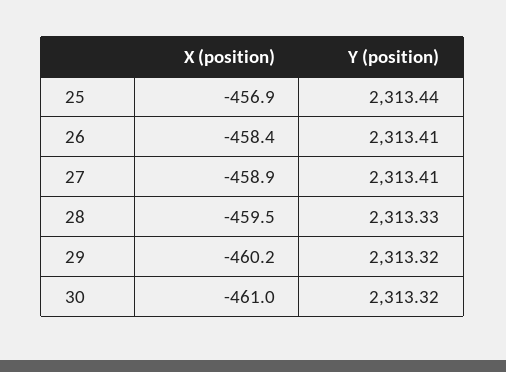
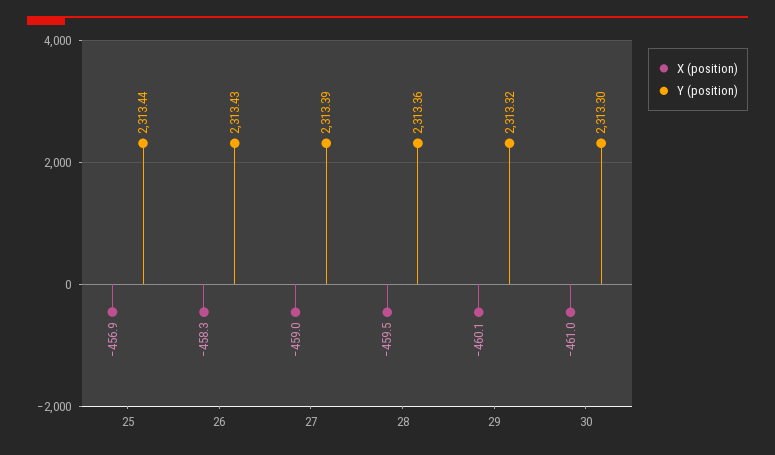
X (position), 26: -458.4 -> -458.3
Y (position), 26: 2313.41 -> 2313.43
X (position), 27: -458.9 -> -459
Y (position), 27: 2313.41 -> 2313.39
Y (position), 28: 2313.33 -> 2313.36
X (position), 29: -460.2 -> -460.1
Y (position), 30: 2313.32 -> 2313.3

